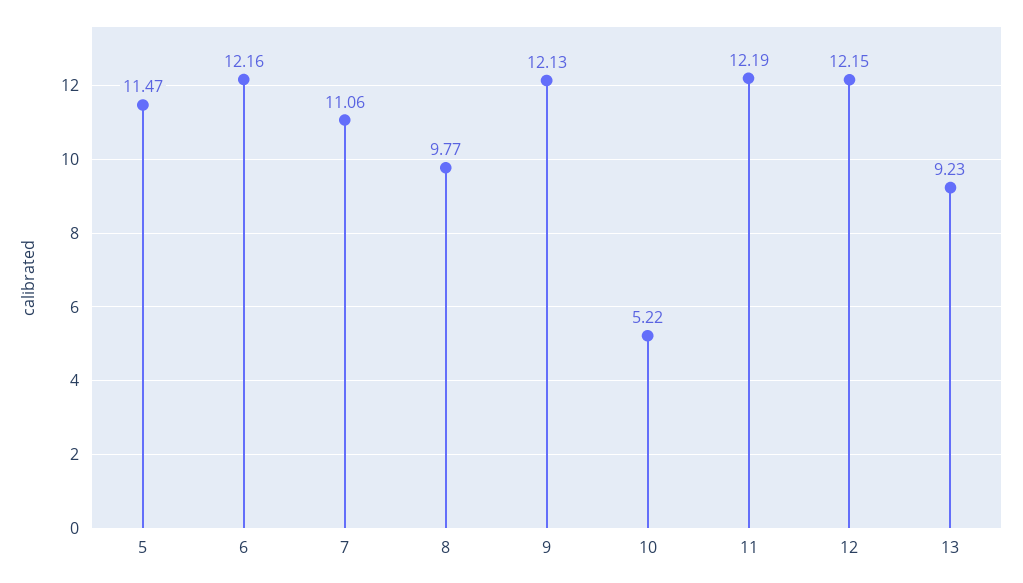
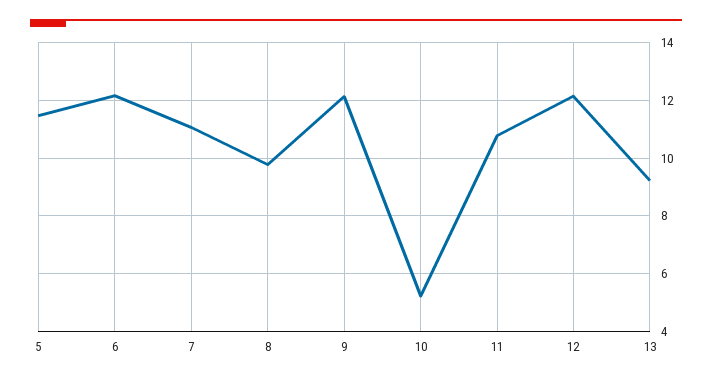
11: 12.19 -> 10.75

